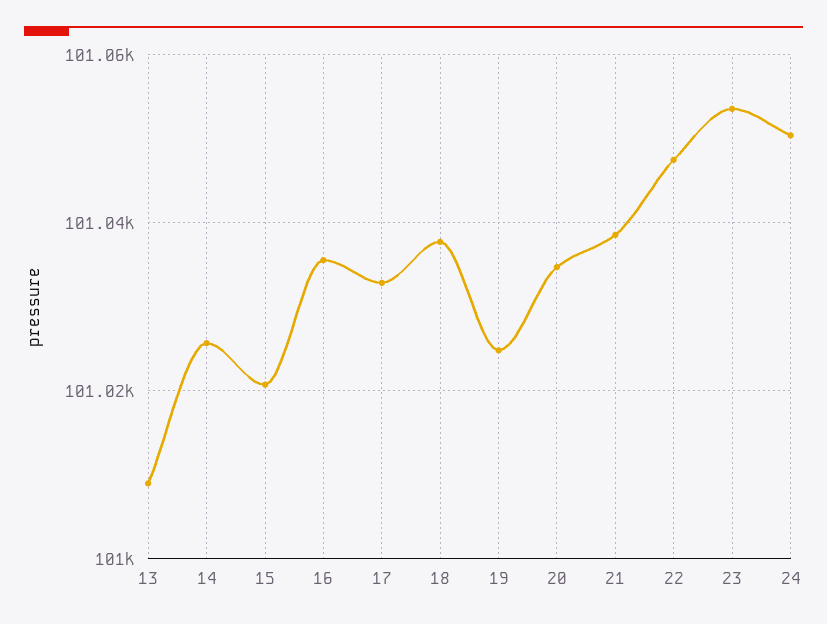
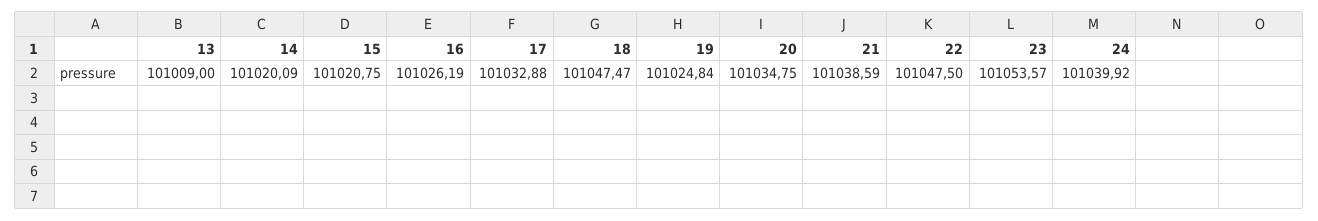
14: 101026 -> 101020.09
16: 101036 -> 101026.19
18: 101038 -> 101047.47
24: 101050 -> 101039.92

